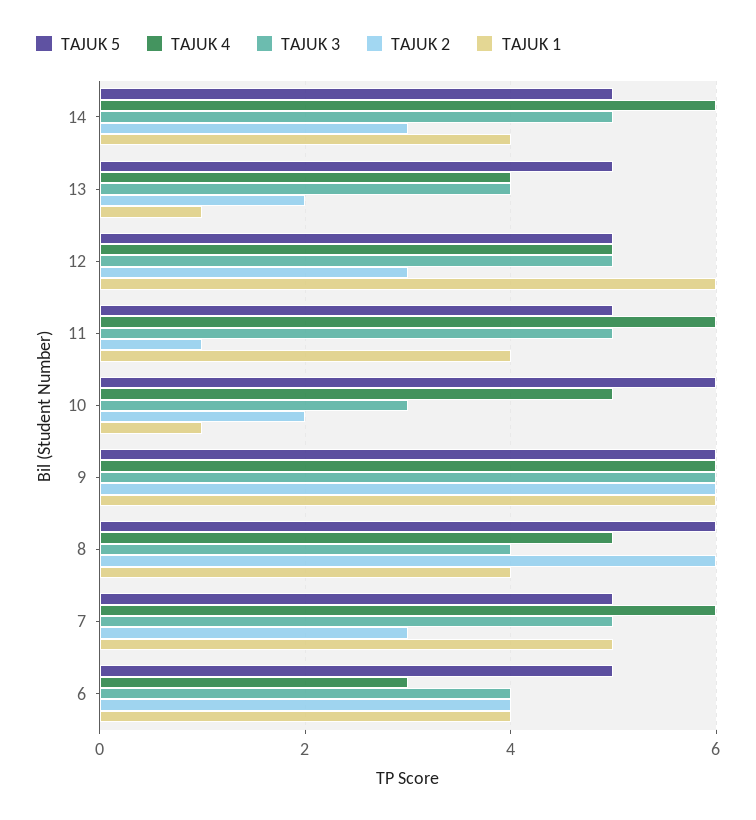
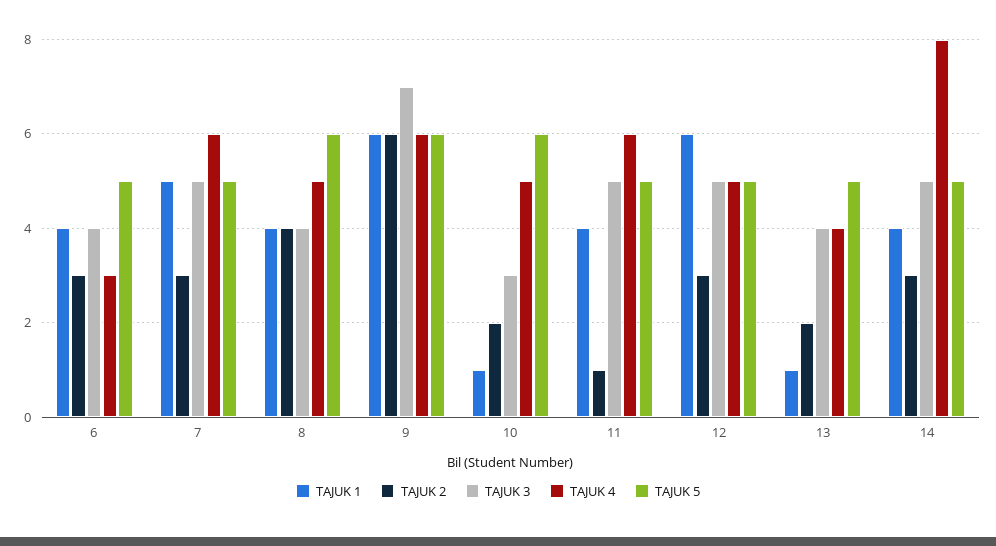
TAJUK 4, 14: 6 -> 8
TAJUK 3, 9: 6 -> 7
TAJUK 2, 8: 6 -> 4
TAJUK 2, 6: 4 -> 3

